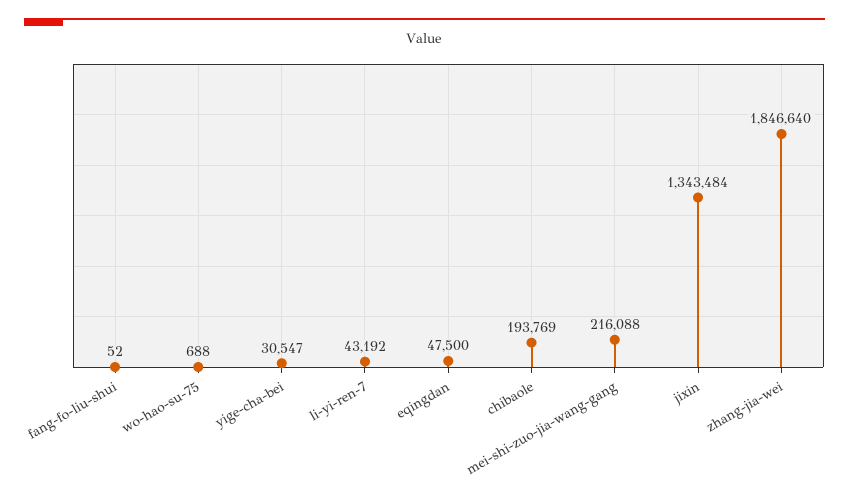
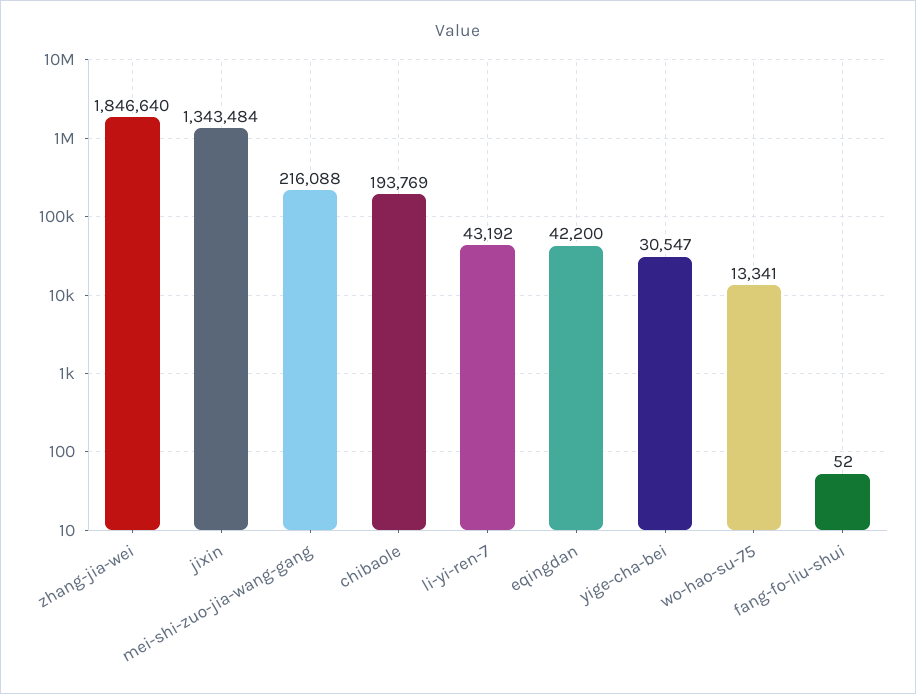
wo-hao-su-75: 688 -> 13341
eqingdan: 47500 -> 42200

